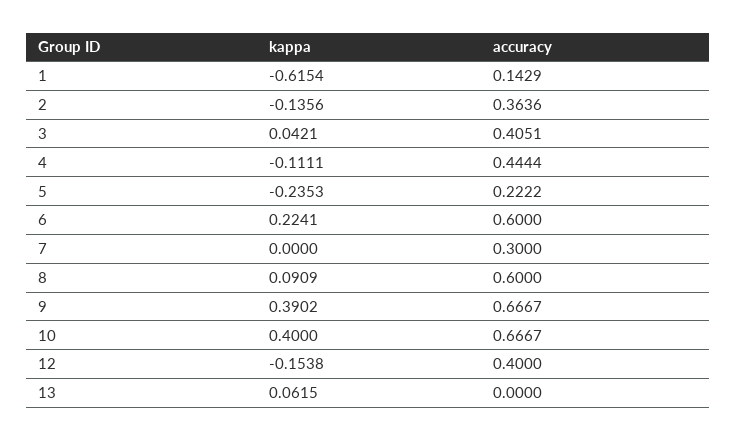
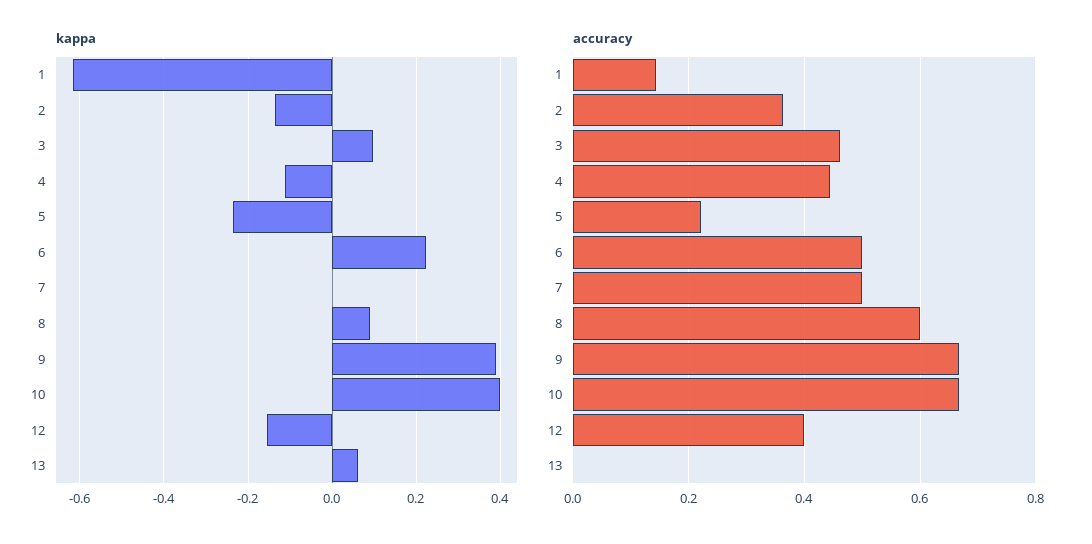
kappa, 3: 0.0421 -> 0.1
accuracy, 3: 0.4051 -> 0.46
accuracy, 6: 0.6 -> 0.5
accuracy, 7: 0.3 -> 0.5

